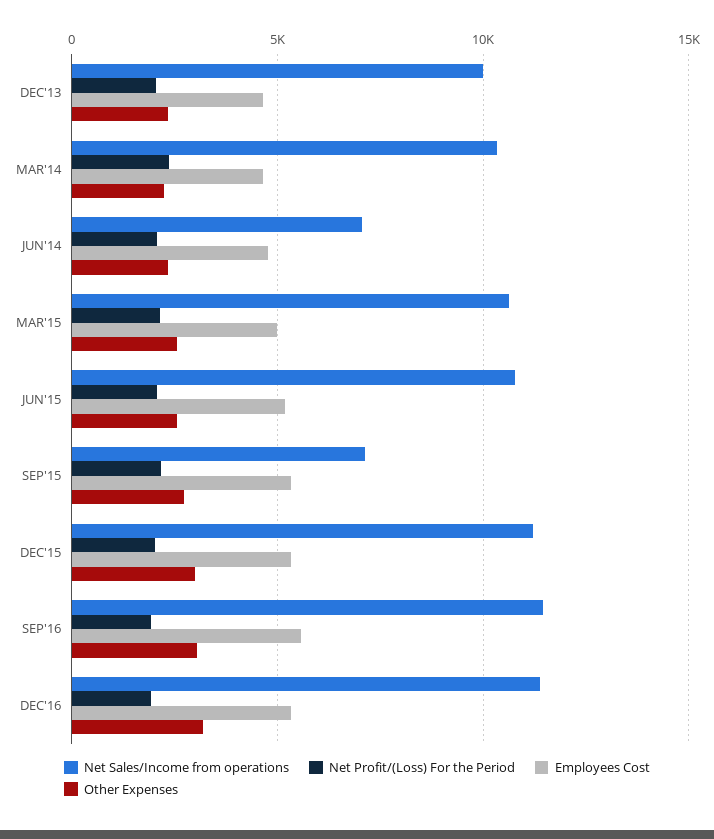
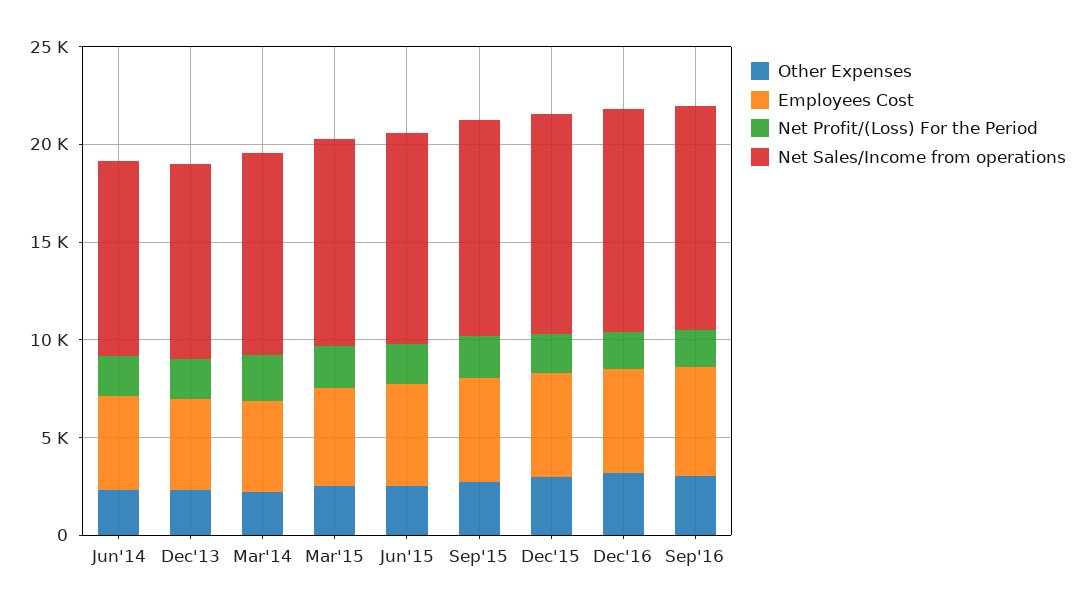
Net Sales/Income from operations, JUN'14: 7000 -> 10000
Net Sales/Income from operations, SEP'15: 7000 -> 11000

